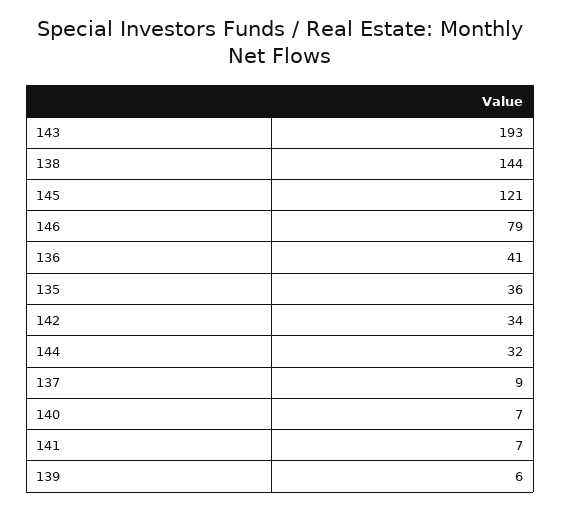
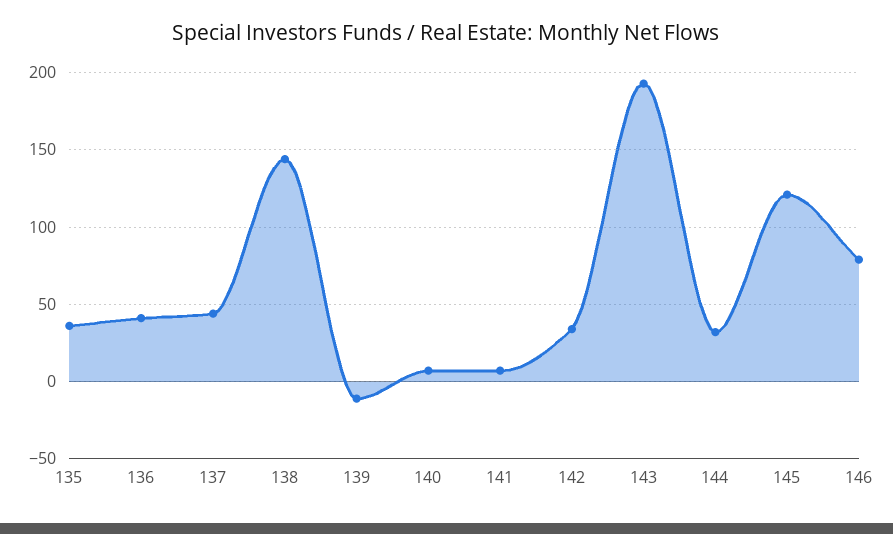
137: 9 -> 45
139: 6 -> -10

